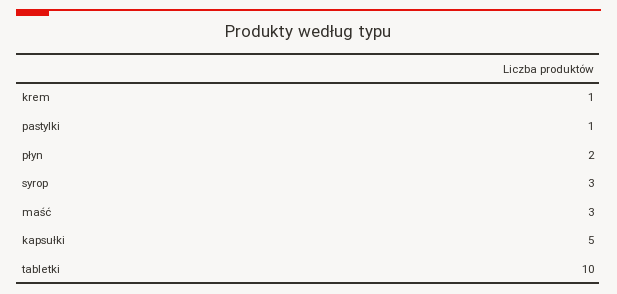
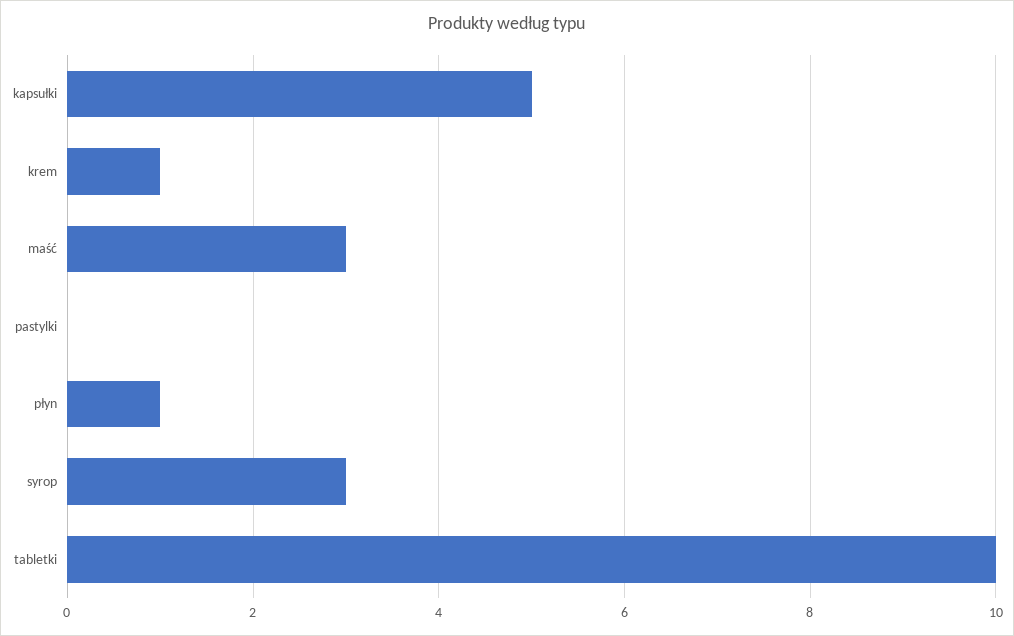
pastylki: 1 -> 0
płyn: 2 -> 1

